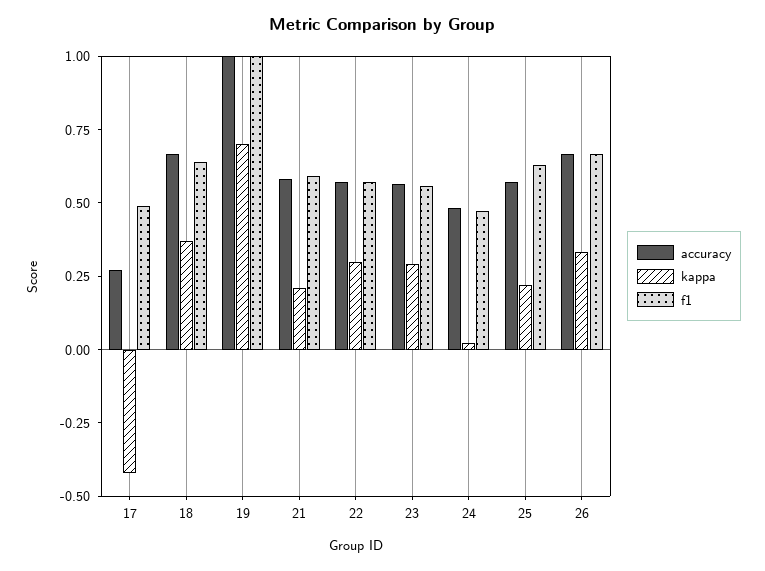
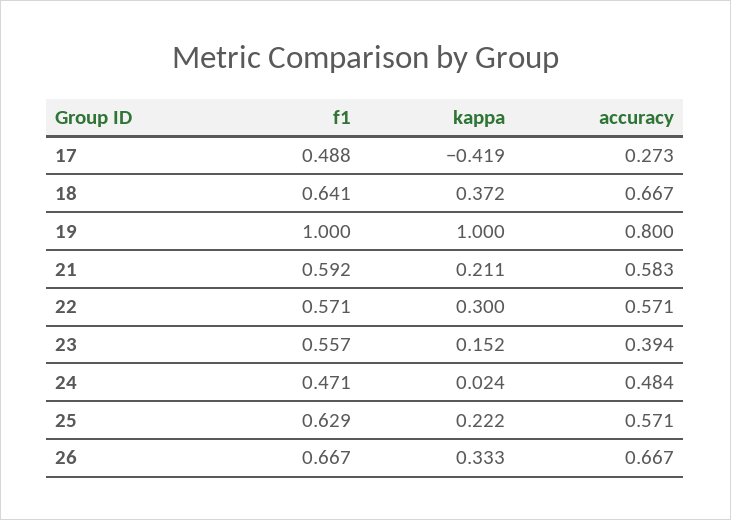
accuracy, 19: 1 -> 0.8
kappa, 19: 0.7 -> 1
accuracy, 23: 0.55 -> 0.394
kappa, 23: 0.3 -> 0.152

